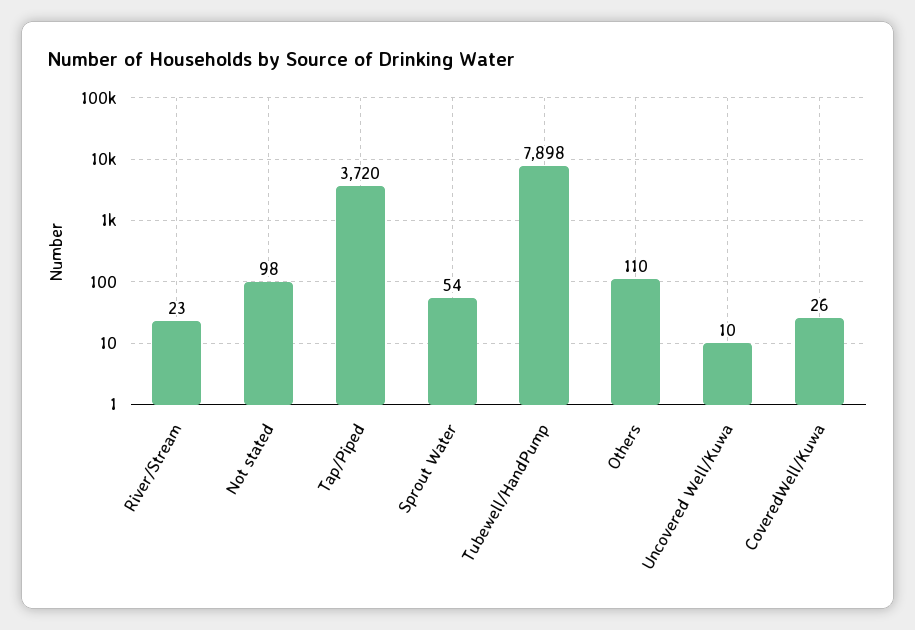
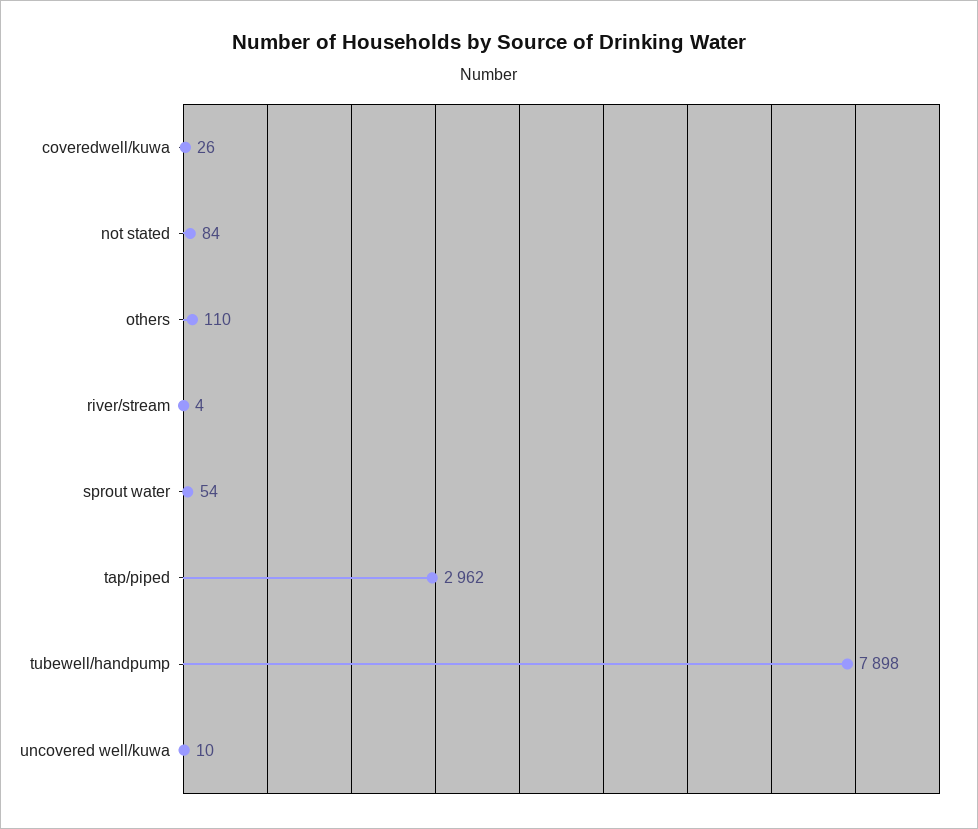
River/Stream: 23 -> 4
Not stated: 98 -> 84
Tap/Piped: 3720 -> 2962

